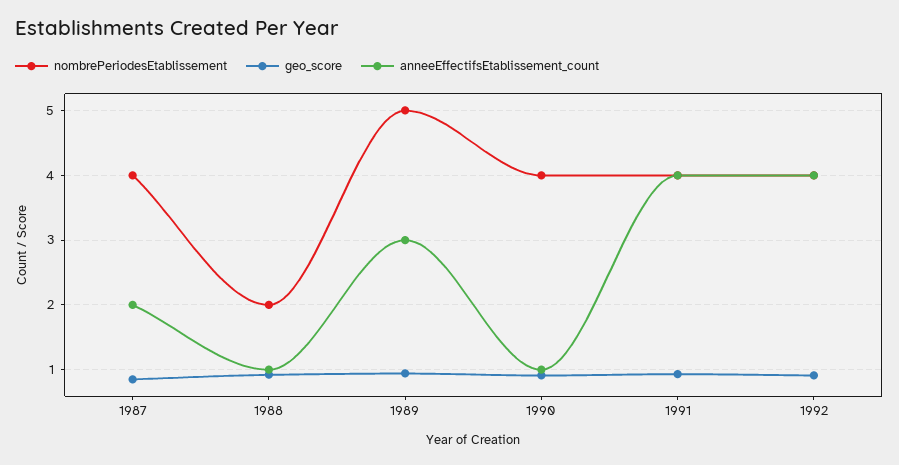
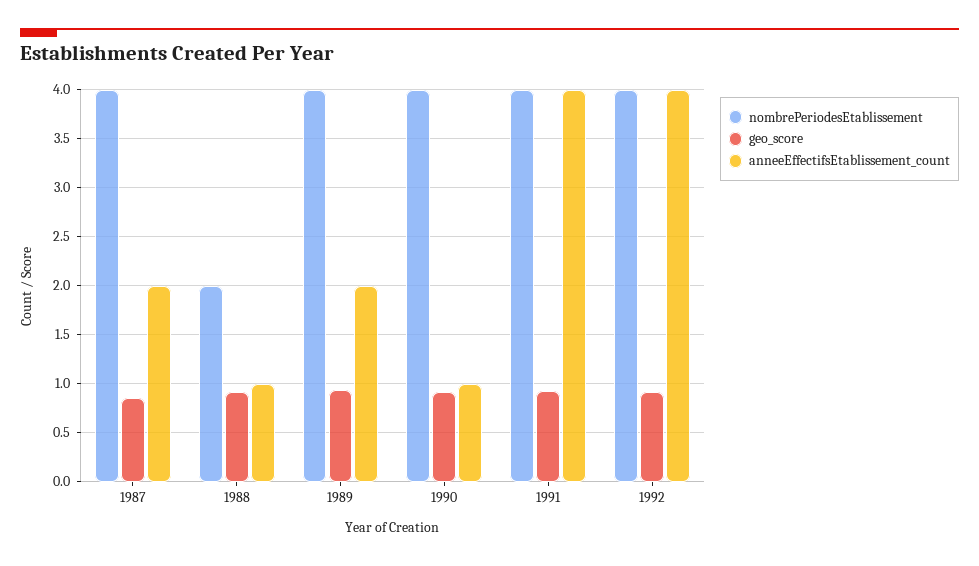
nombrePeriodesEtablissement, 1989: 5 -> 4
anneeEffectifsEtablissement_count, 1989: 3 -> 2

